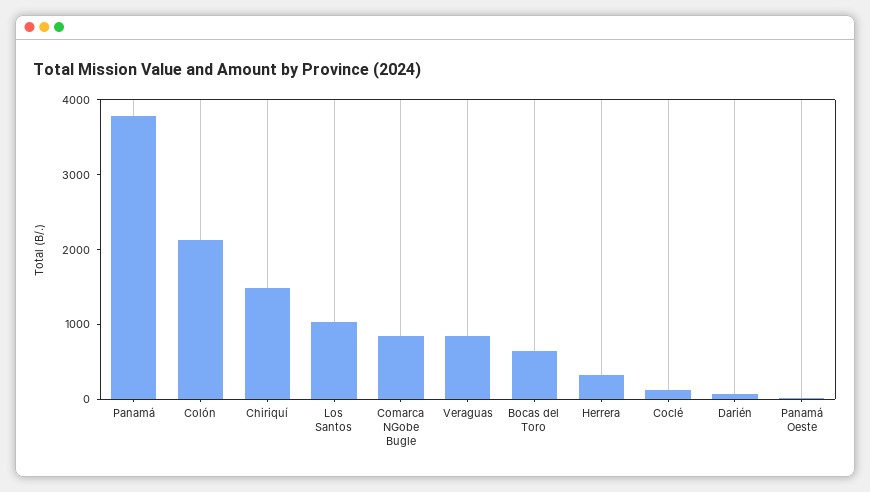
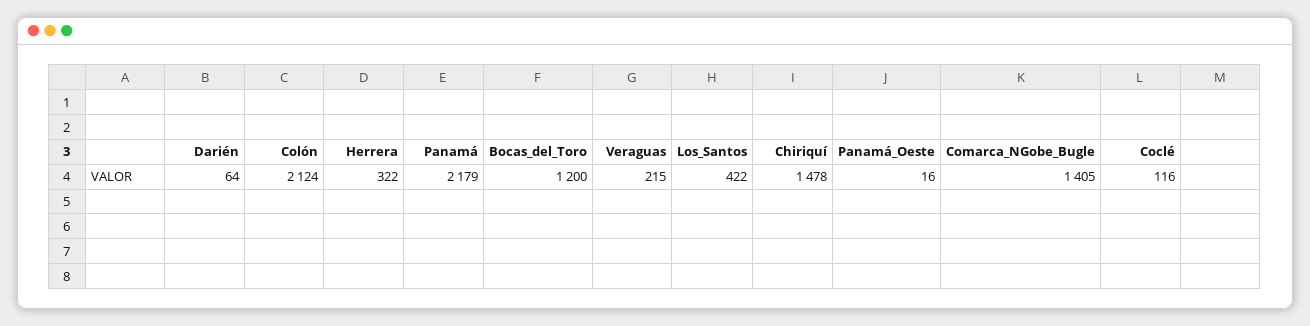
Panamá: 3800 -> 2179
Los Santos: 1000 -> 422
Comarca NGobe Bugle: 800 -> 1405
Veraguas: 800 -> 215
Bocas del Toro: 600 -> 1200

